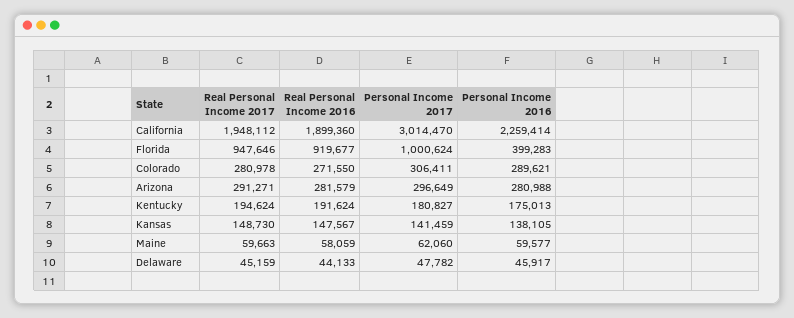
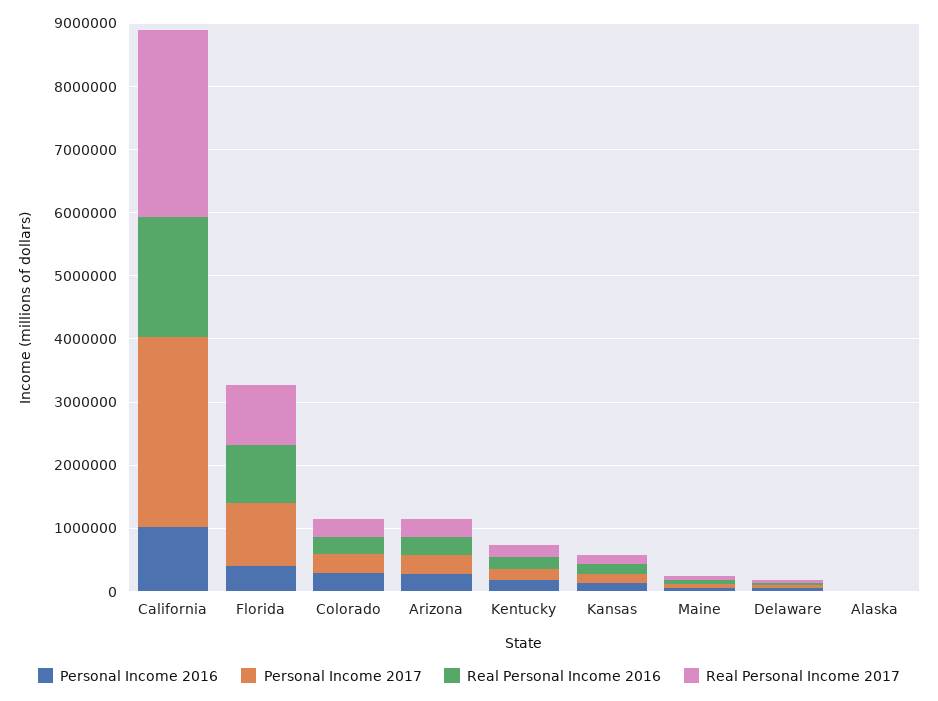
Real Personal Income 2017, California: 1948112 -> 3000000
Personal Income 2016, California: 2259414 -> 1000000
Personal Income 2016, Alaska: none -> 0
Personal Income 2017, Alaska: none -> 0
Real Personal Income 2016, Alaska: none -> 0
Real Personal Income 2017, Alaska: none -> 0

